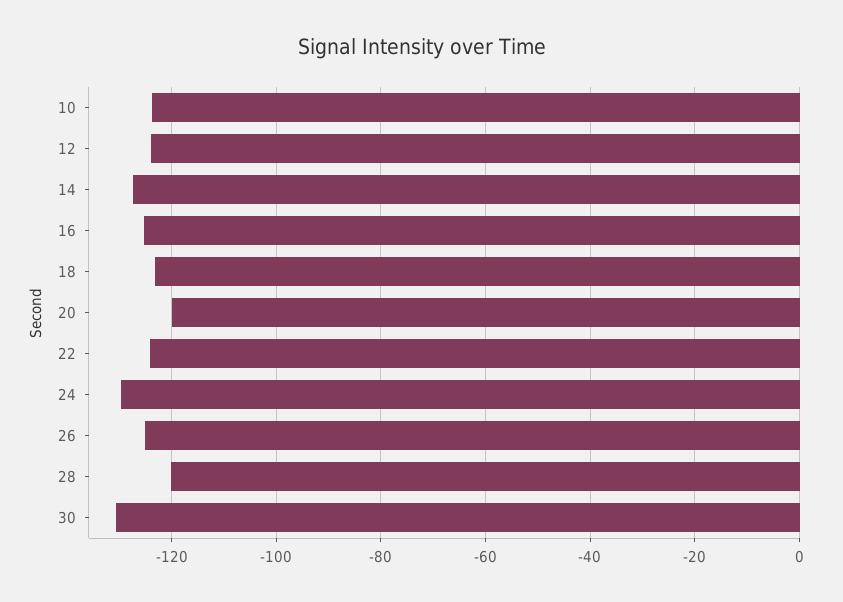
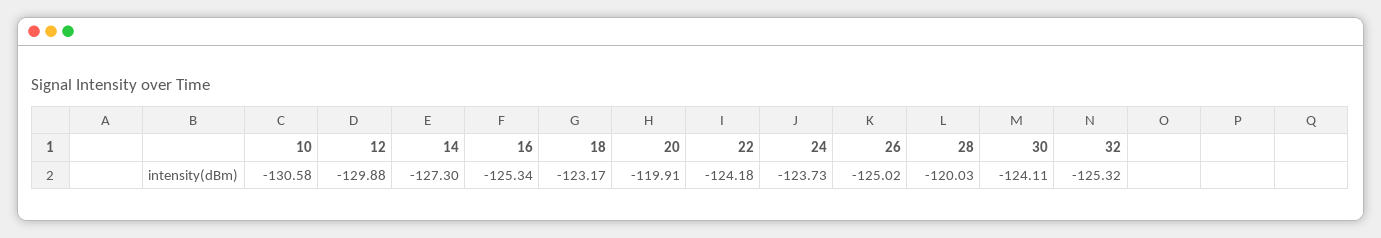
10: -124 -> -130.58
12: -124 -> -129.88
24: -130 -> -123.73
30: -130 -> -124.11
32: none -> -125.32

